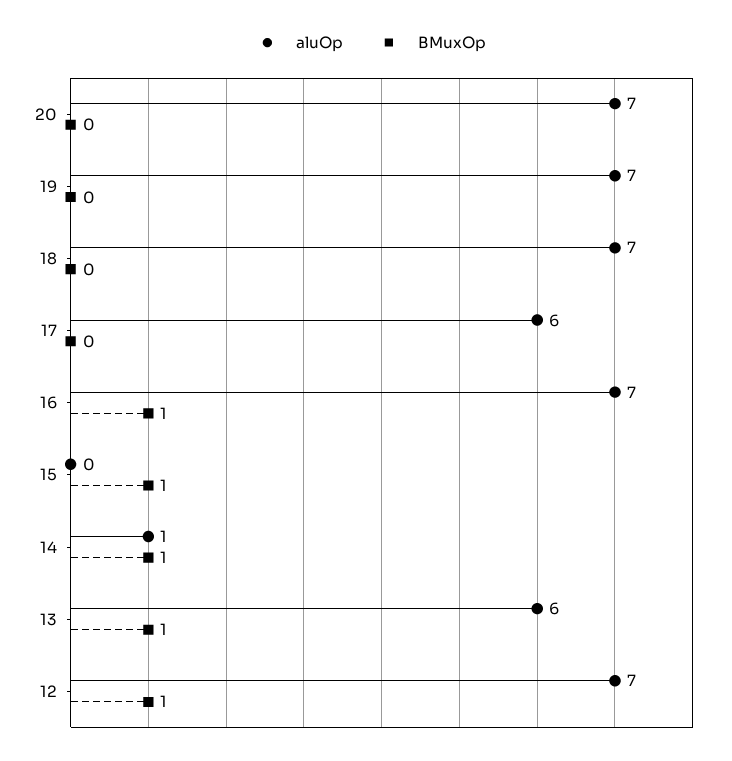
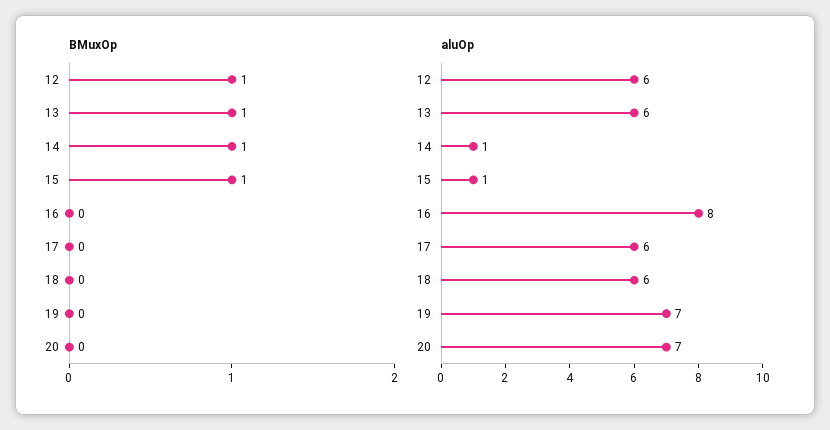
aluOp, 18: 7 -> 6
aluOp, 16: 7 -> 8
BMuxOp, 16: 1 -> 0
aluOp, 15: 0 -> 1
aluOp, 12: 7 -> 6

